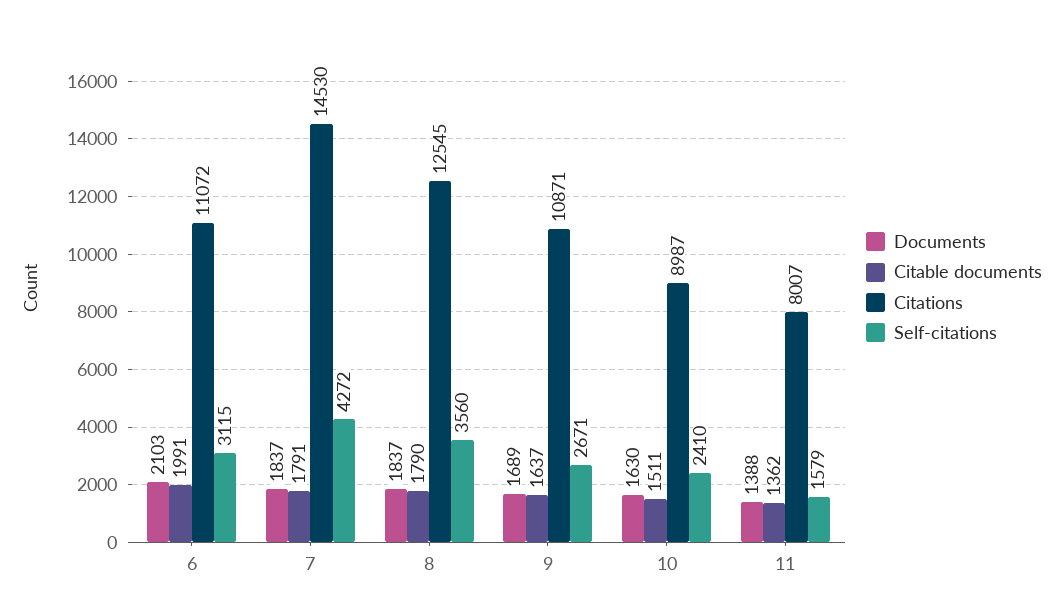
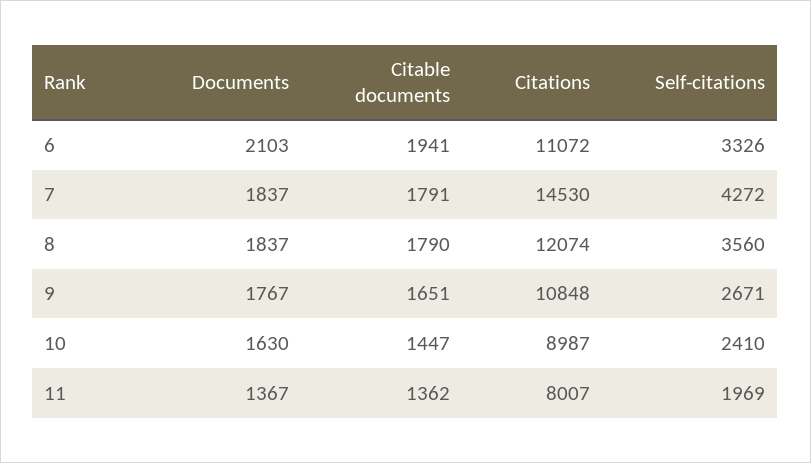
Citable documents, 6: 1991 -> 1941
Self-citations, 6: 3115 -> 3326
Citations, 8: 12545 -> 12074
Documents, 9: 1689 -> 1767
Citable documents, 9: 1637 -> 1651
Citations, 9: 10871 -> 10848
Citable documents, 10: 1511 -> 1447
Documents, 11: 1388 -> 1367
Self-citations, 11: 1579 -> 1969

